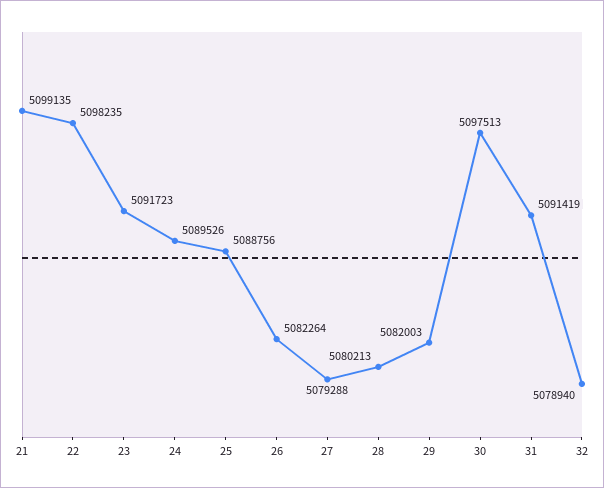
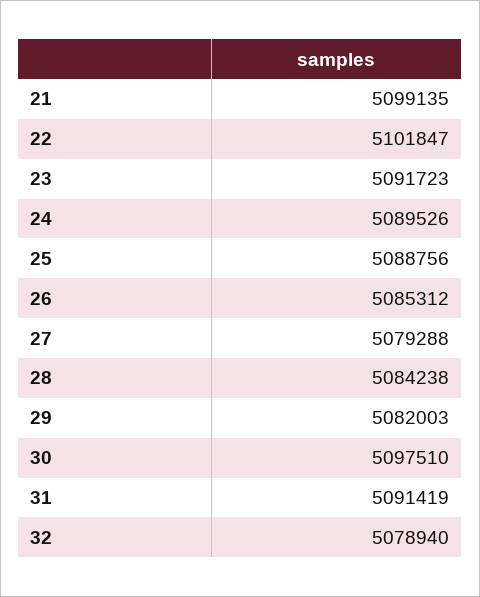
22: 5098235 -> 5101847
26: 5082264 -> 5085312
28: 5080213 -> 5084238
30: 5097513 -> 5097510

